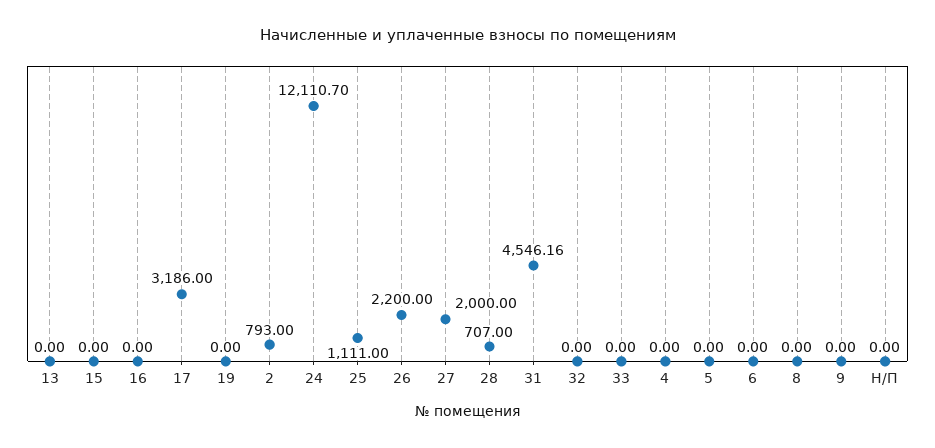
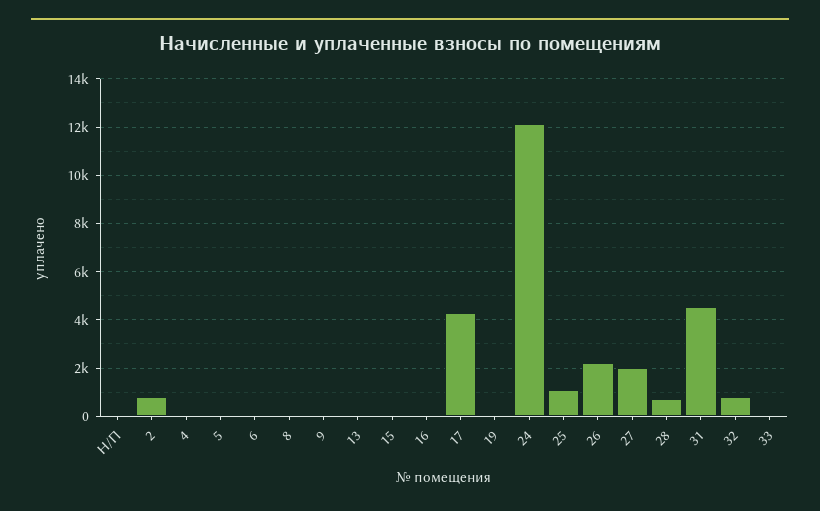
17: 3186 -> 4250
32: 0 -> 750

